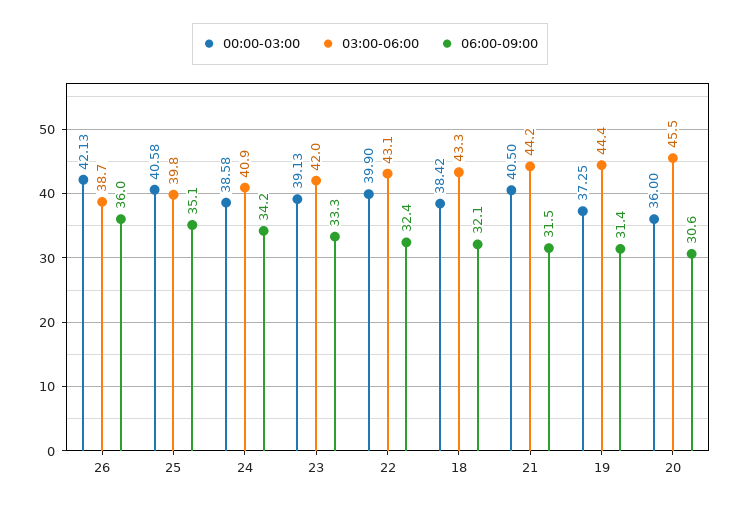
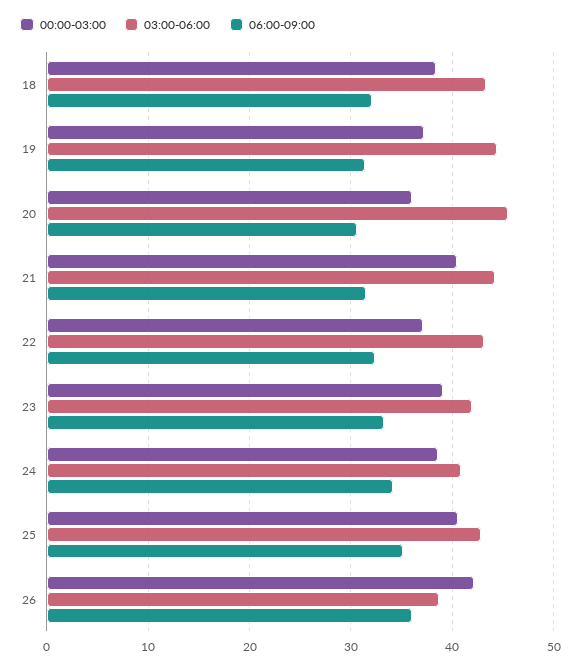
03:00-06:00, 25: 39.8 -> 43
00:00-03:00, 22: 39.9 -> 37

